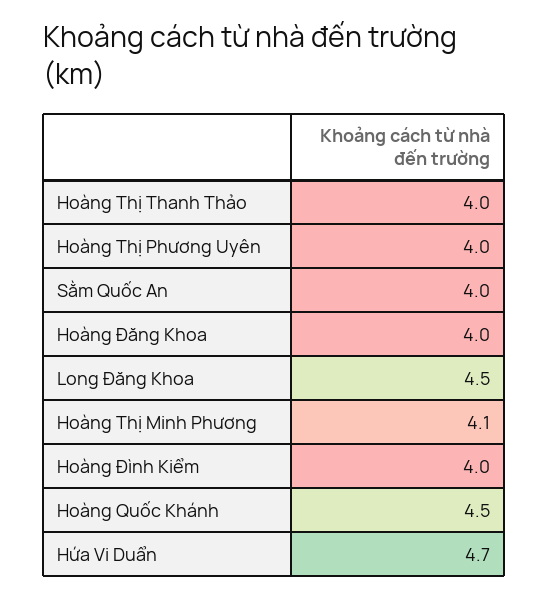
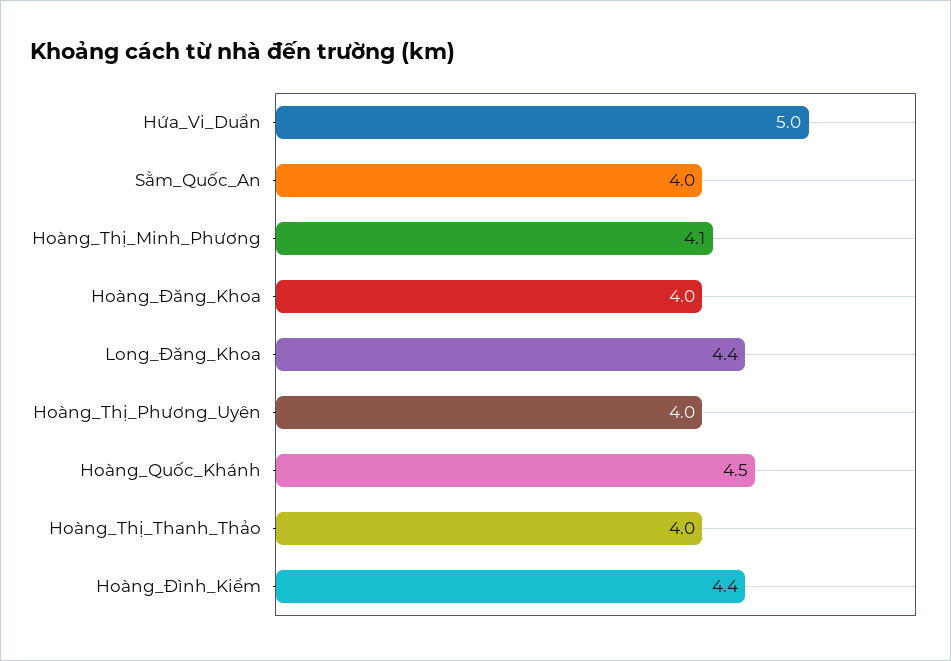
Long Đăng Khoa: 4.5 -> 4.4
Hoàng Đình Kiểm: 4 -> 4.4
Hứa Vi Duẩn: 4.7 -> 5

